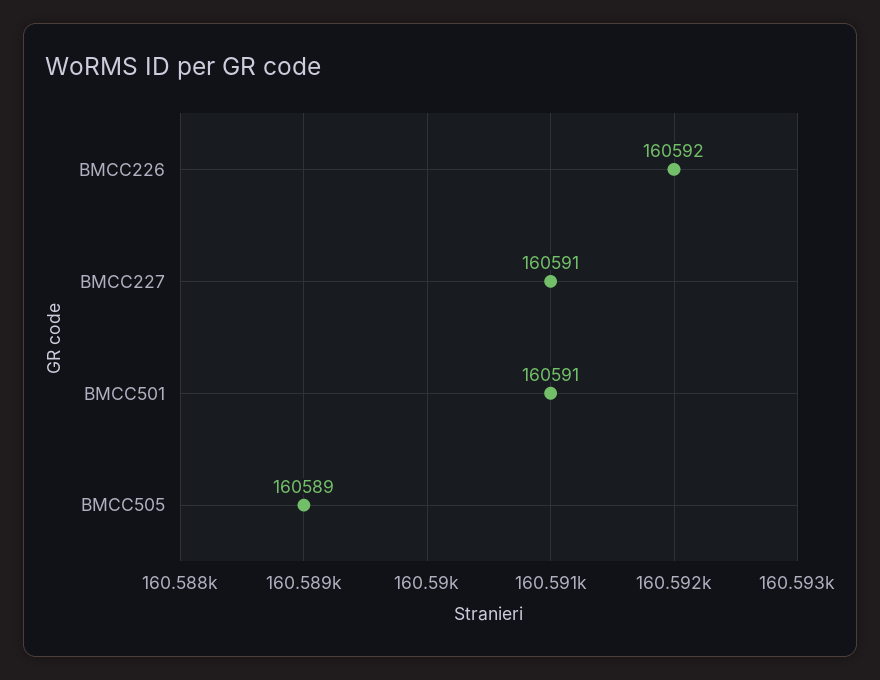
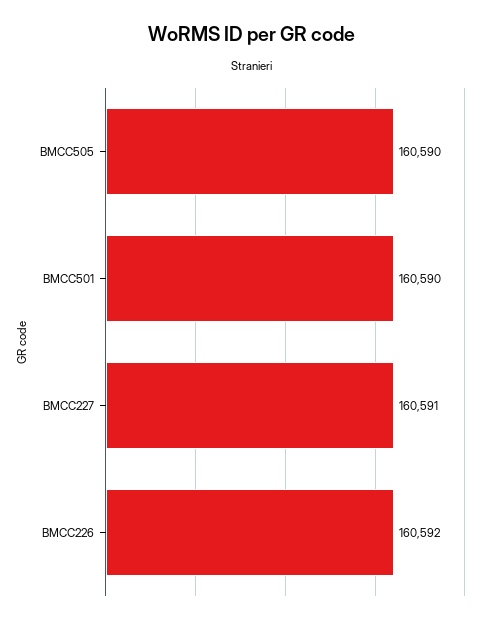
BMCC501: 160591 -> 160590
BMCC505: 160589 -> 160590

